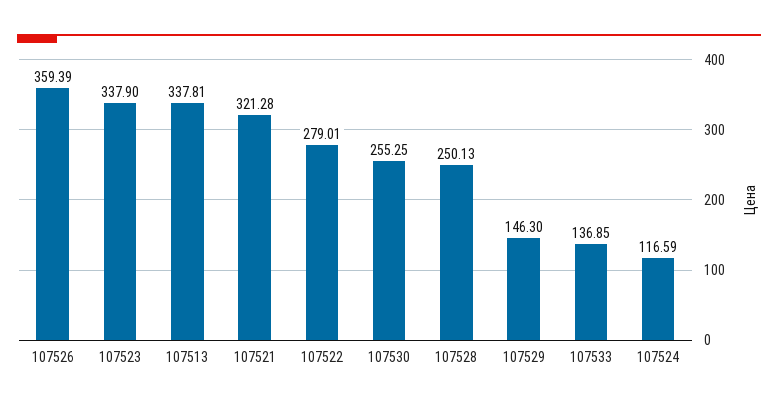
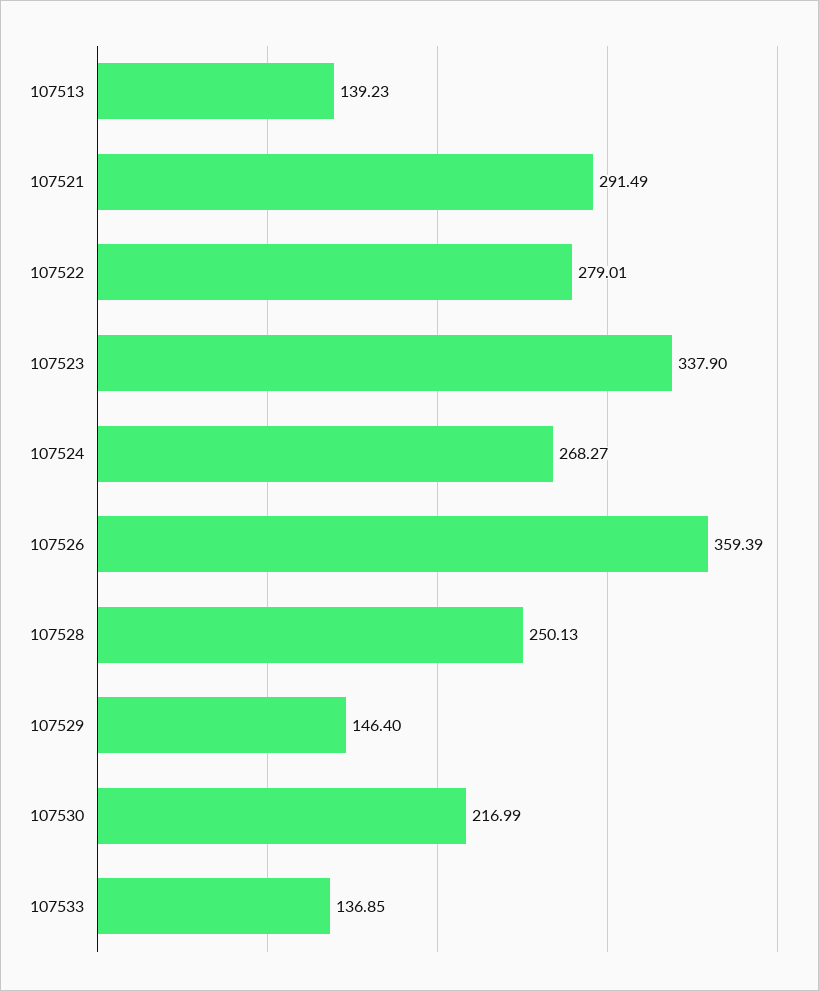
107513: 337.81 -> 139.23
107521: 321.28 -> 291.49
107530: 255.25 -> 216.99
107529: 146.3 -> 146.4
107524: 116.59 -> 268.27

